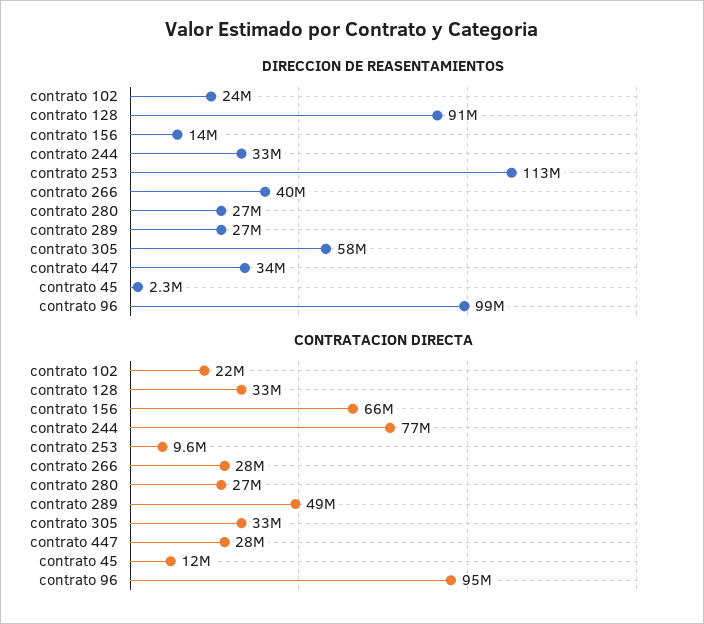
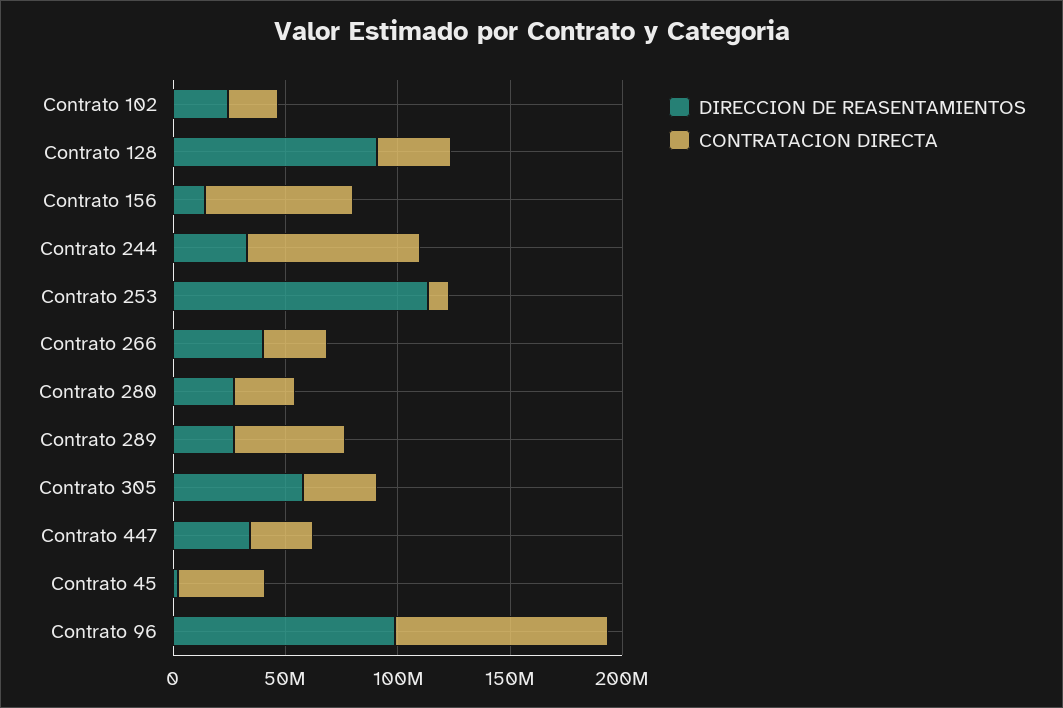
CONTRATACION DIRECTA, contrato 45: 12000000 -> 40000000

